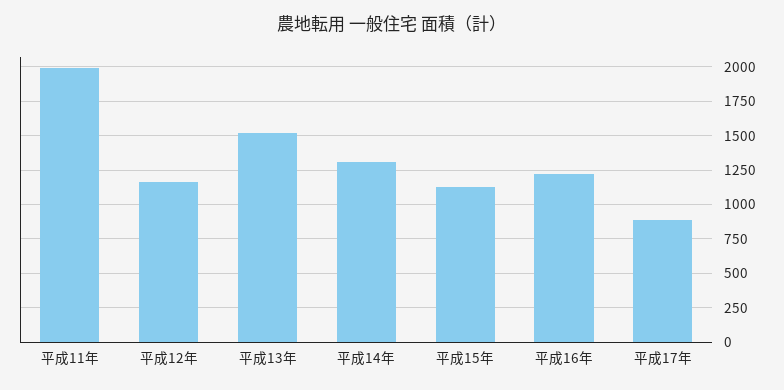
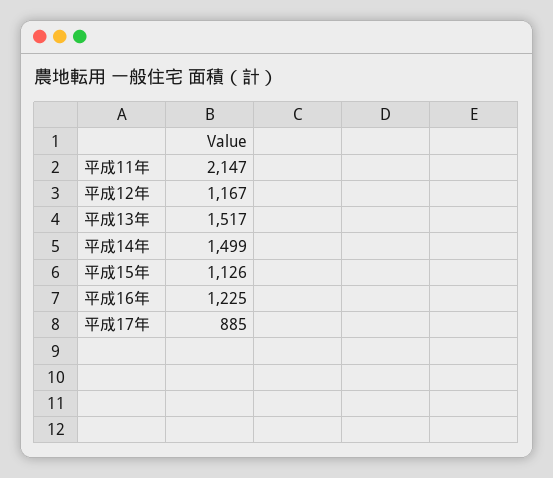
平成11年: 2000 -> 2147
平成14年: 1300 -> 1499

